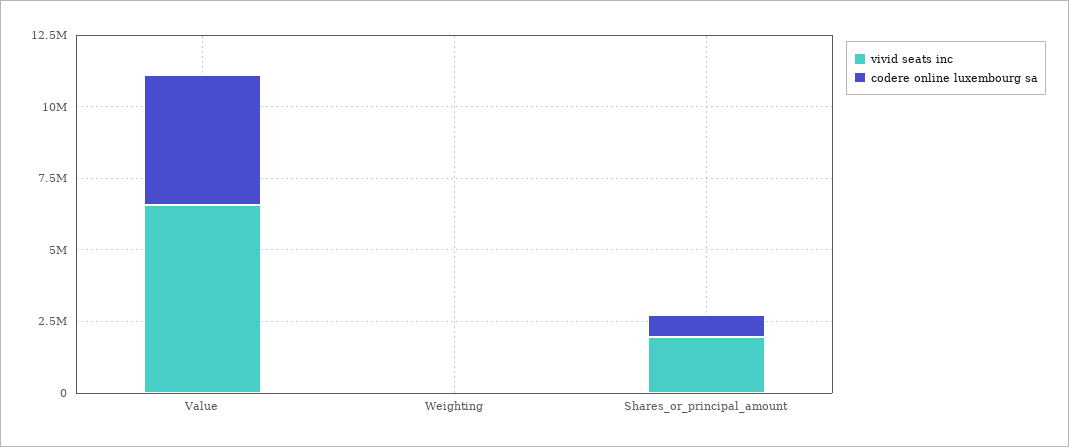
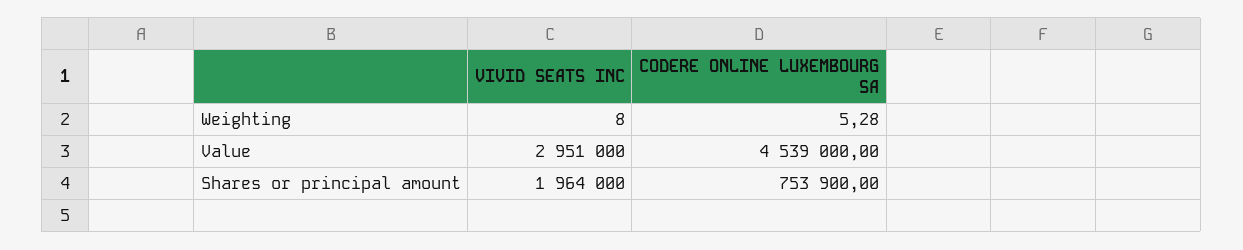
vivid seats inc, Value: 6500000 -> 2951000

